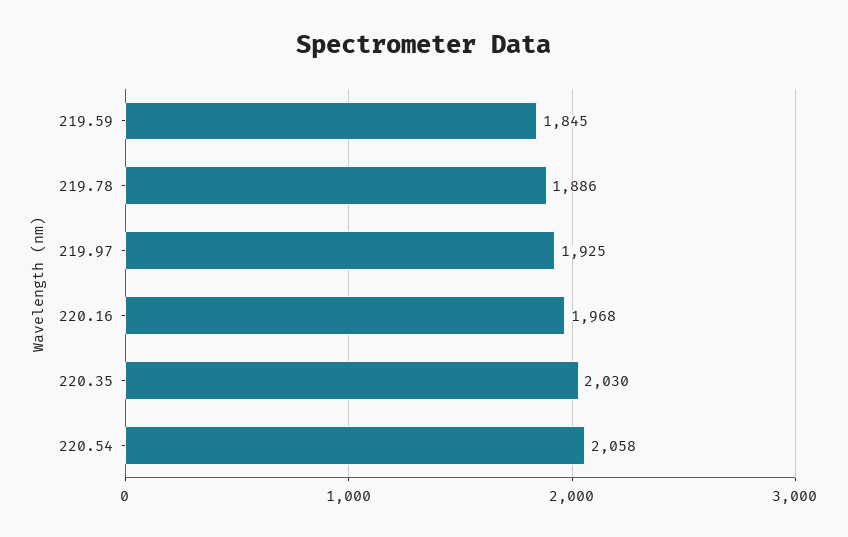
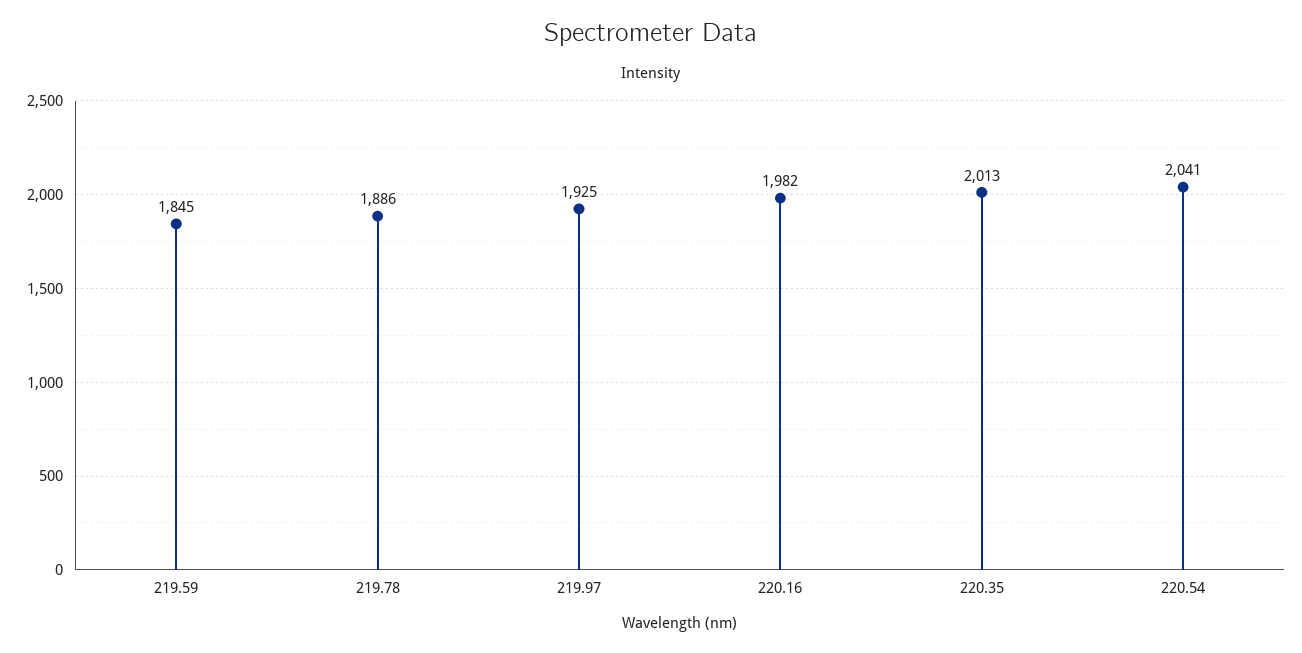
220.16: 1968 -> 1982
220.35: 2030 -> 2013
220.54: 2058 -> 2041

